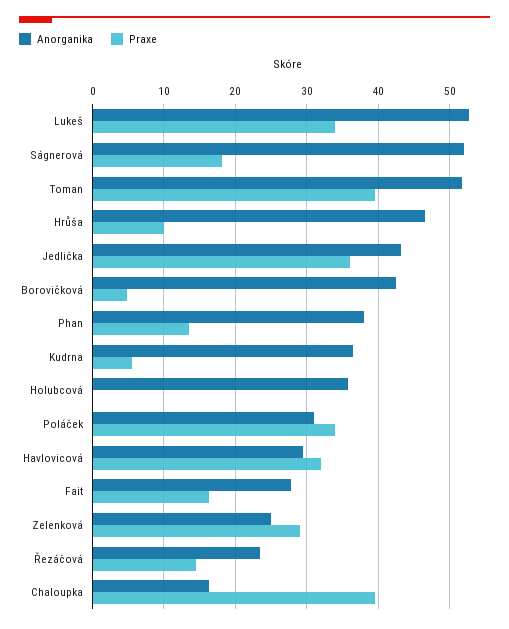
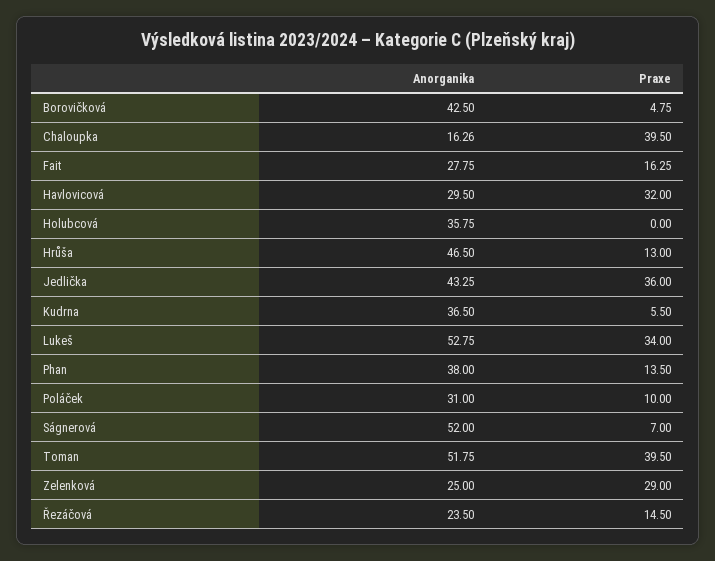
Praxe, Ságnerová: 18 -> 7
Praxe, Hrůša: 10 -> 13
Praxe, Poláček: 34 -> 10

